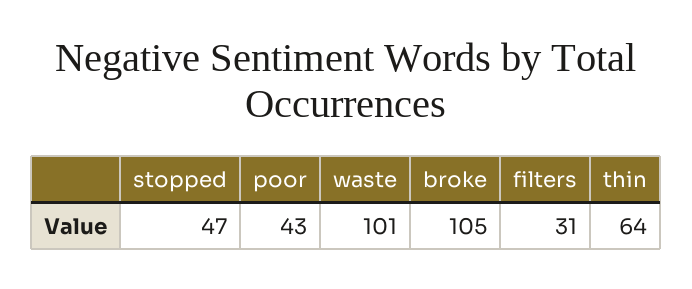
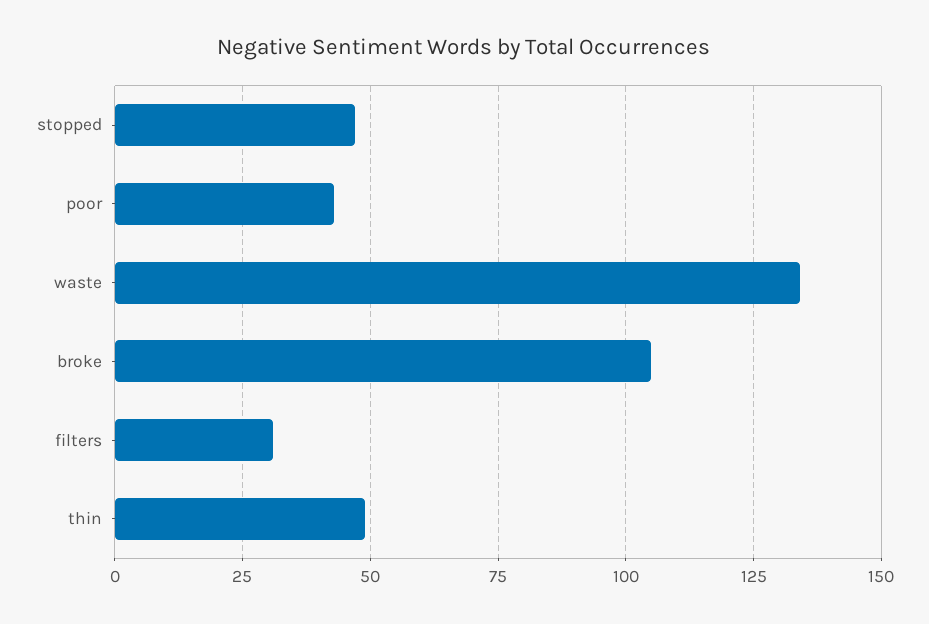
waste: 101 -> 135
thin: 64 -> 50

